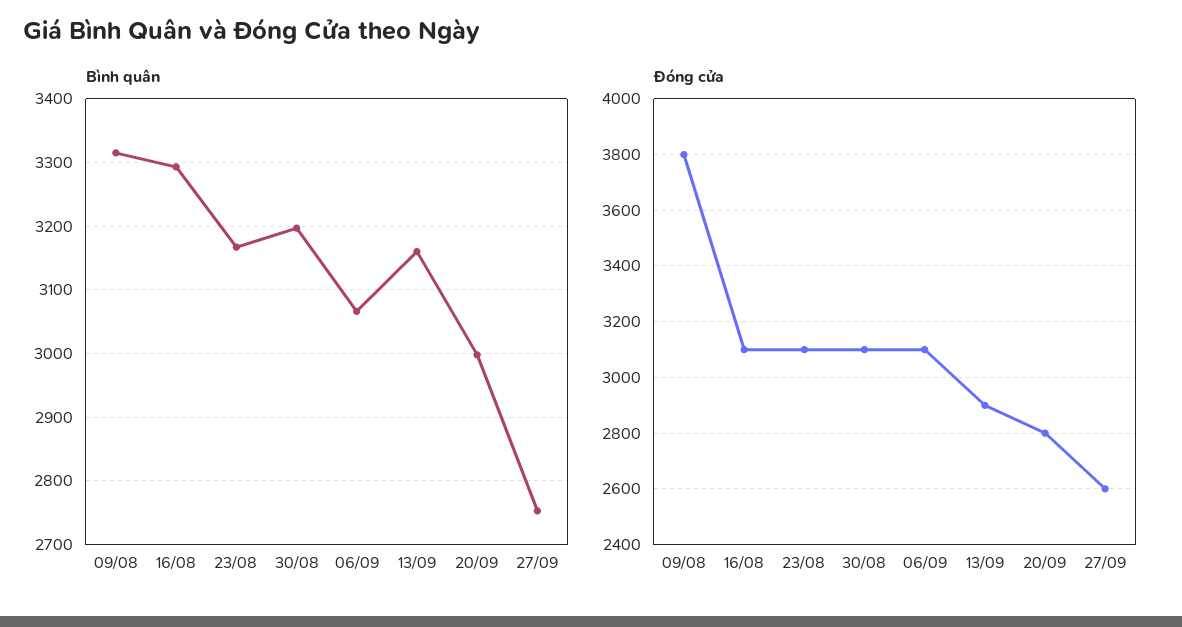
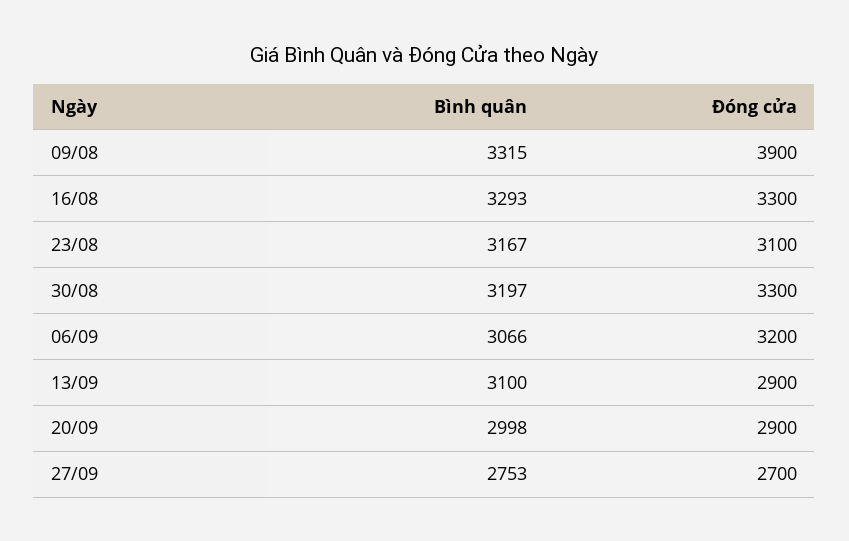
Bình quân, 13/09: 3160 -> 3100
Đóng cửa, 09/08: 3800 -> 3900
Đóng cửa, 16/08: 3100 -> 3300
Đóng cửa, 30/08: 3100 -> 3300
Đóng cửa, 06/09: 3100 -> 3200
Đóng cửa, 20/09: 2800 -> 2900
Đóng cửa, 27/09: 2600 -> 2700

